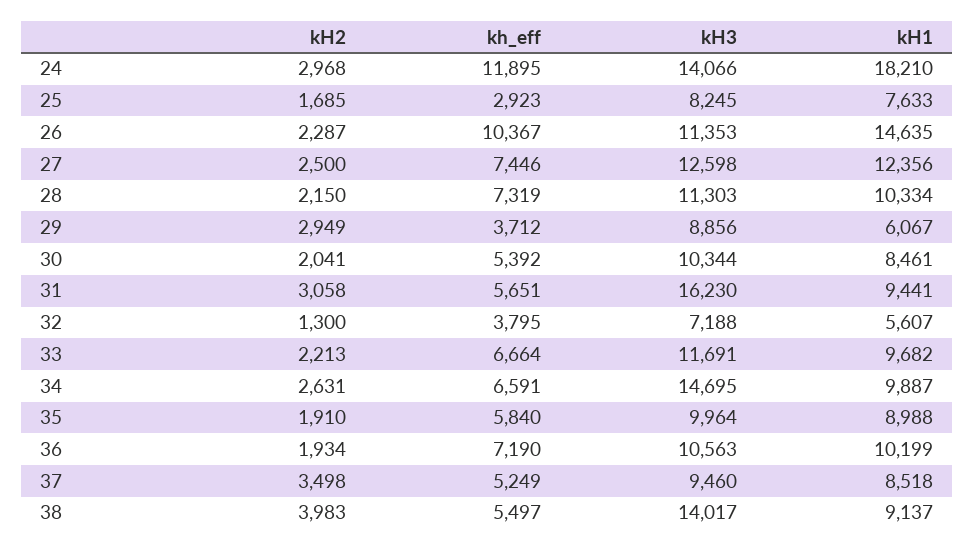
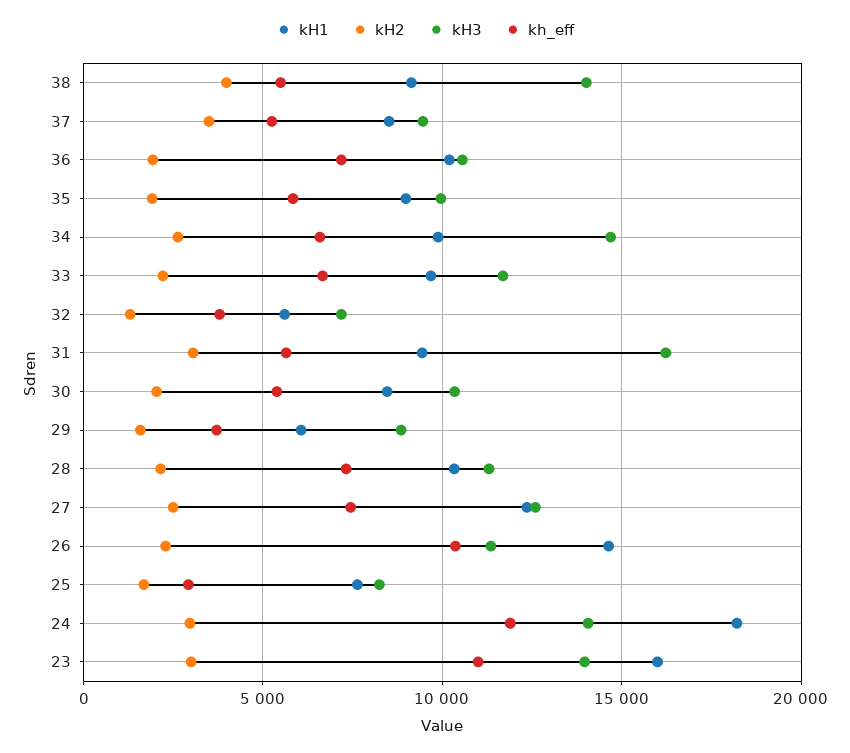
kH2, 29: 2949 -> 1500
kH1, 23: none -> 16000
kH2, 23: none -> 3000
kH3, 23: none -> 14000
kh_eff, 23: none -> 11000

